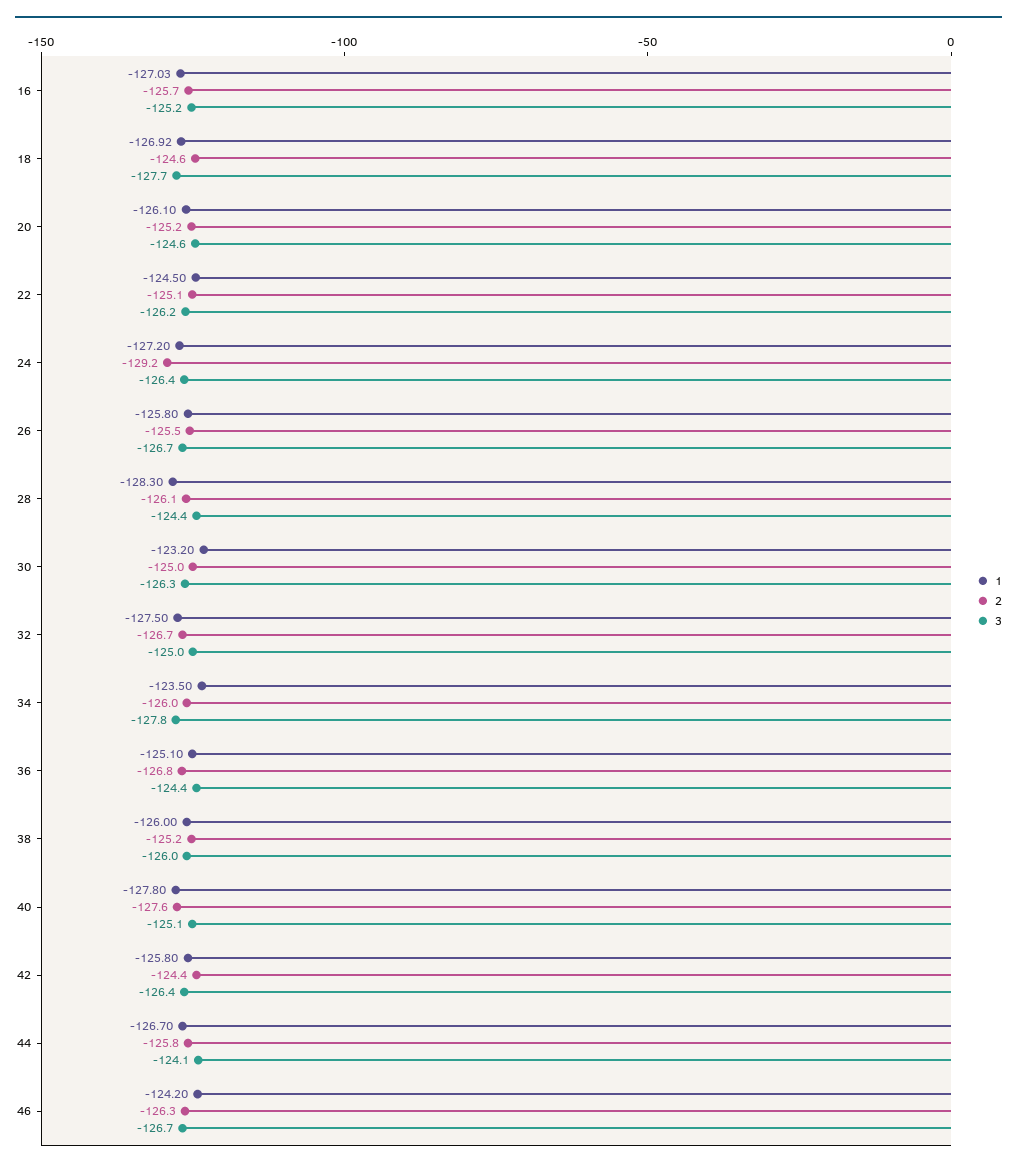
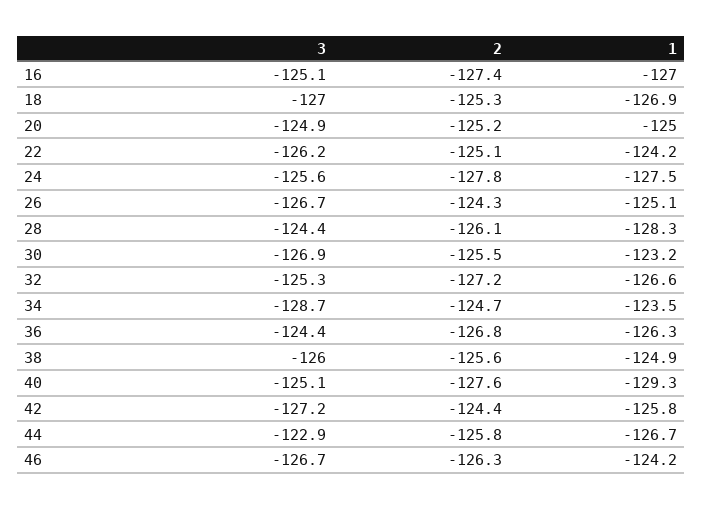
2, 16: -125.7 -> -127.4
3, 16: -125.2 -> -125.1
2, 18: -124.6 -> -125.3
3, 18: -127.7 -> -127
1, 20: -126.1 -> -125
3, 20: -124.6 -> -124.9
1, 22: -124.5 -> -124.2
1, 24: -127.2 -> -127.5
2, 24: -129.2 -> -127.8
3, 24: -126.4 -> -125.6
1, 26: -125.8 -> -125.1
2, 26: -125.5 -> -124.3
2, 30: -125 -> -125.5
3, 30: -126.3 -> -126.9
1, 32: -127.5 -> -126.6
2, 32: -126.7 -> -127.2
3, 32: -125 -> -125.3
2, 34: -126 -> -124.7
3, 34: -127.8 -> -128.7
1, 36: -125.1 -> -126.3
1, 38: -126 -> -124.9
2, 38: -125.2 -> -125.6
1, 40: -127.8 -> -129.3
3, 42: -126.4 -> -127.2
3, 44: -124.1 -> -122.9

